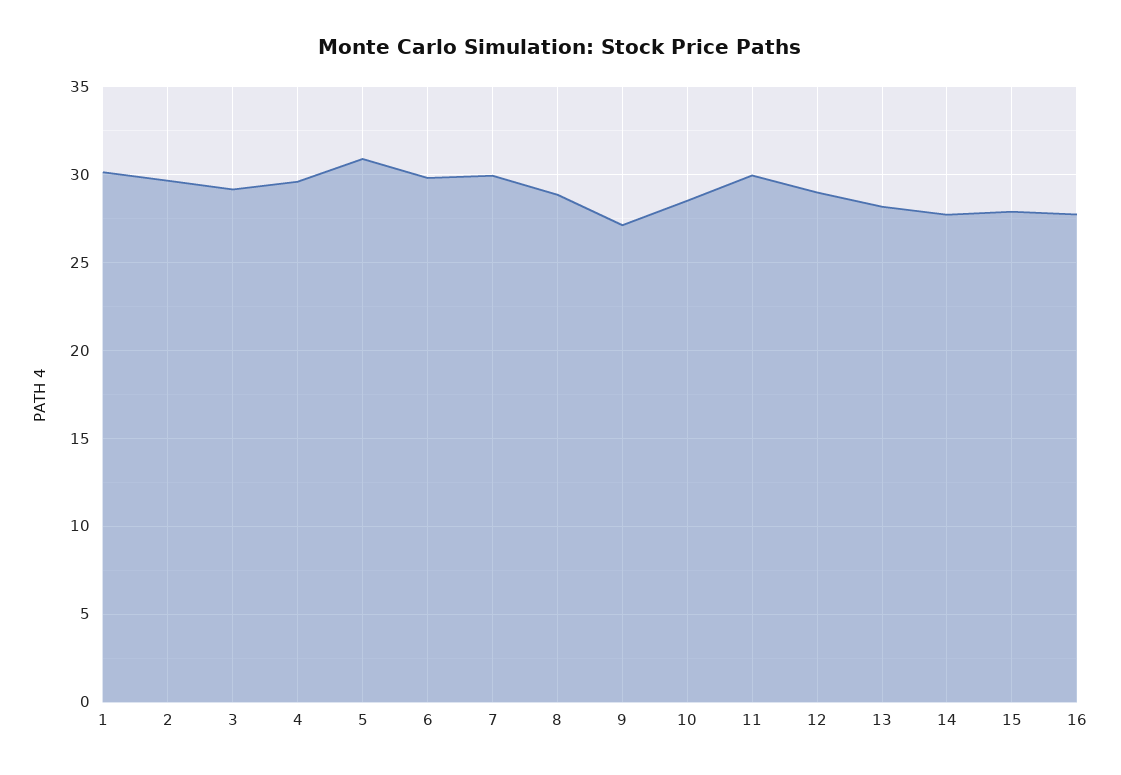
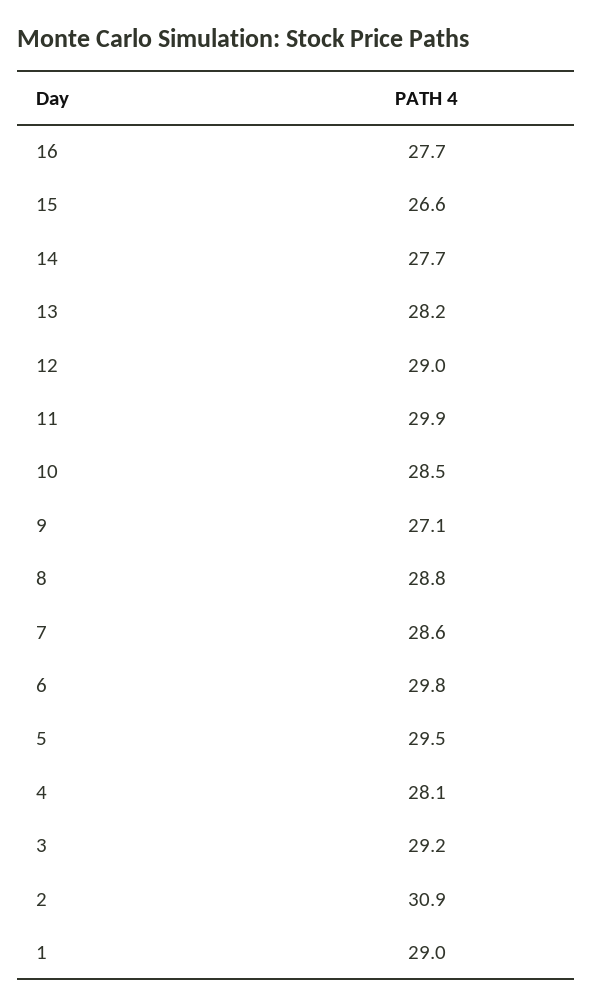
1: 30 -> 29
2: 29.5 -> 30.9
4: 29.5 -> 28.1
5: 31 -> 29.5
7: 30 -> 28.6
15: 28 -> 26.6

